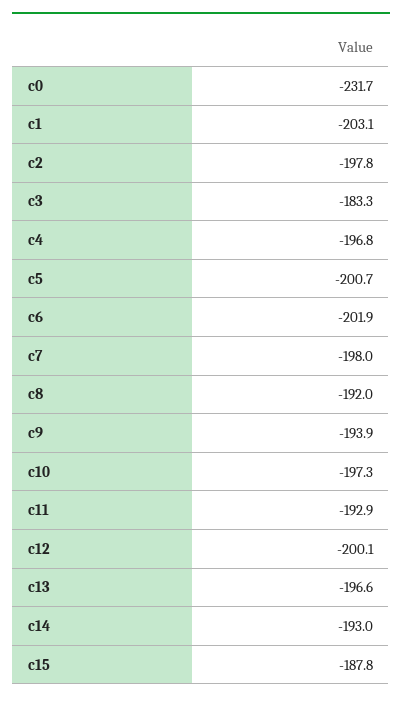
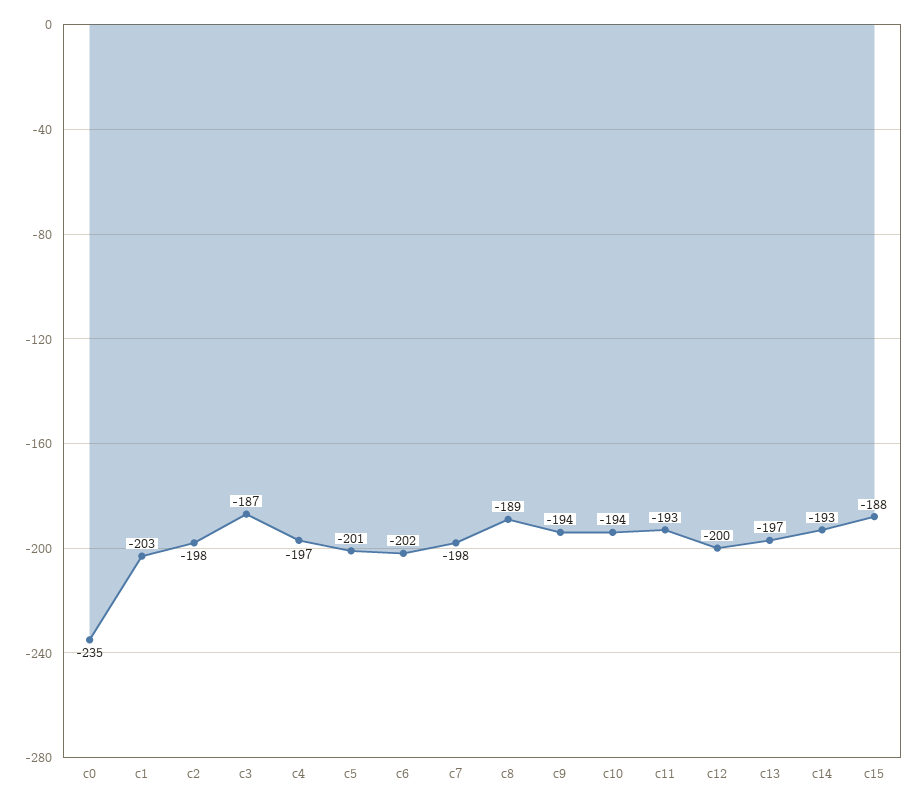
c0: -231.7 -> -235
c3: -183.3 -> -187
c8: -192 -> -189
c10: -197.3 -> -194

